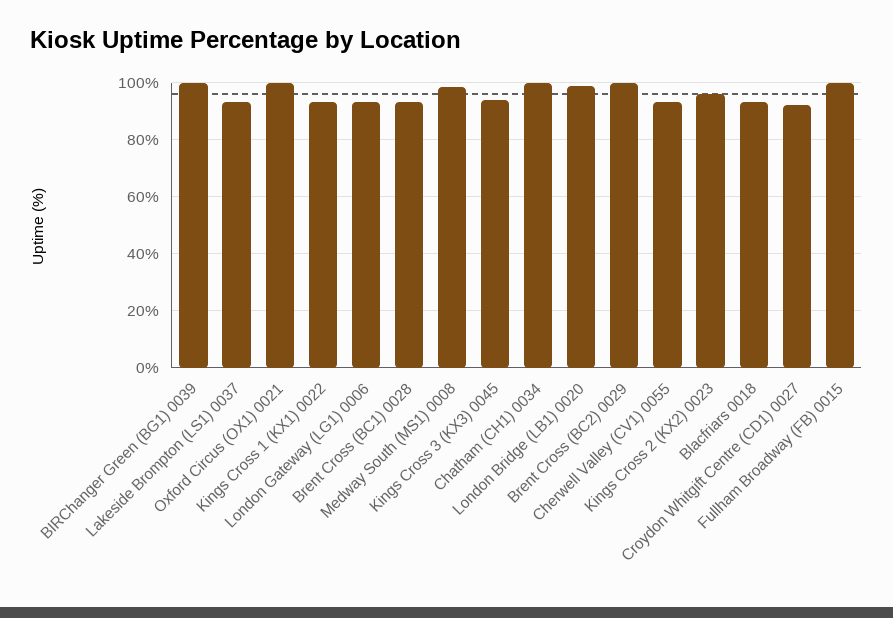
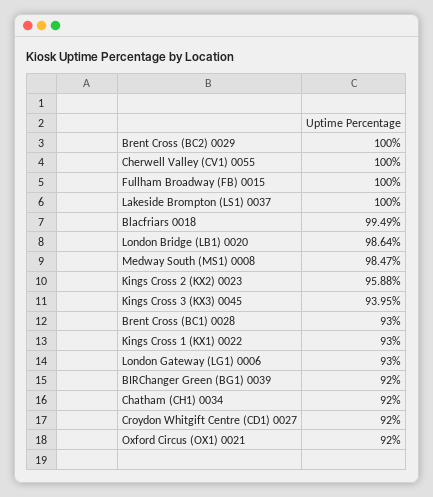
BIRChanger Green (BG1) 0039: 100 -> 92
Lakeside Brompton (LS1) 0037: 92.5 -> 100
Oxford Circus (OX1) 0021: 100 -> 92
Chatham (CH1) 0034: 100 -> 92
Cherwell Valley (CV1) 0055: 92.5 -> 100
Blacfriars 0018: 92.5 -> 99.49

